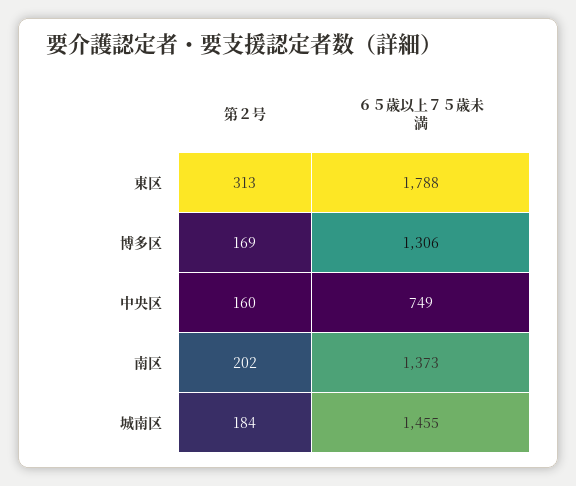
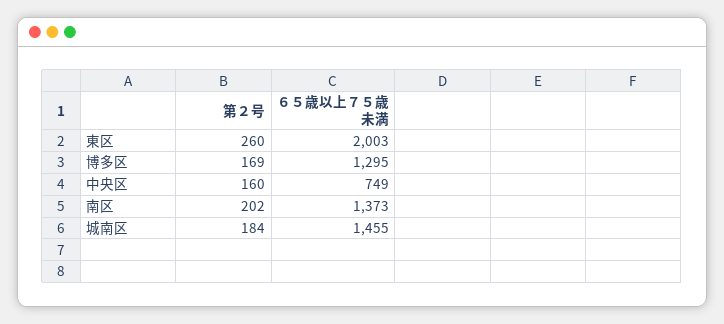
第２号, 東区: 313 -> 260
６５歳以上７５歳未満, 東区: 1788 -> 2003
６５歳以上７５歳未満, 博多区: 1306 -> 1295

